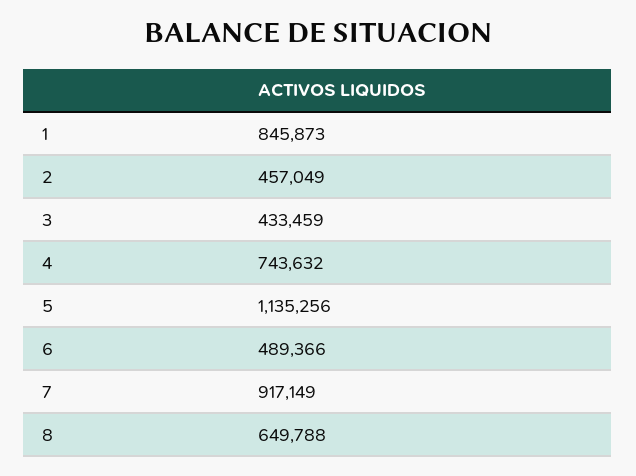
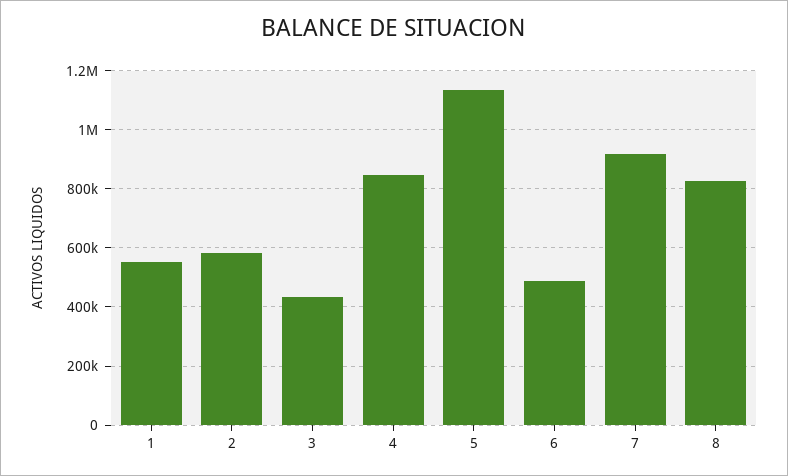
1: 845873 -> 550000
2: 457049 -> 575000
4: 743632 -> 850000
8: 649788 -> 825000

